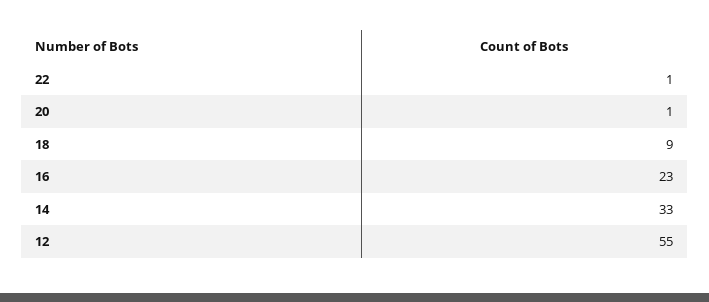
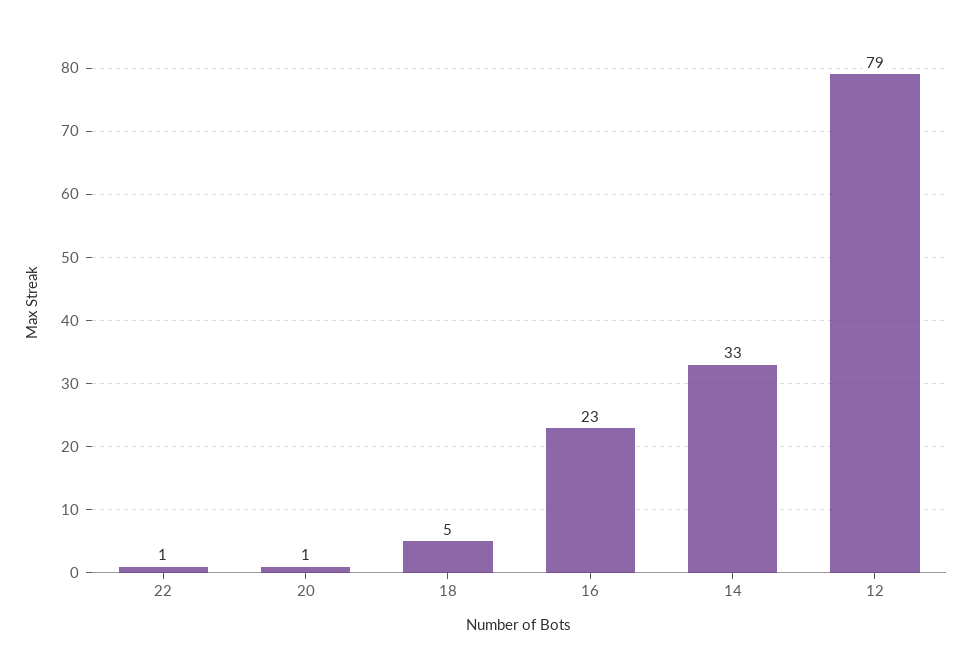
18: 9 -> 5
12: 55 -> 79

